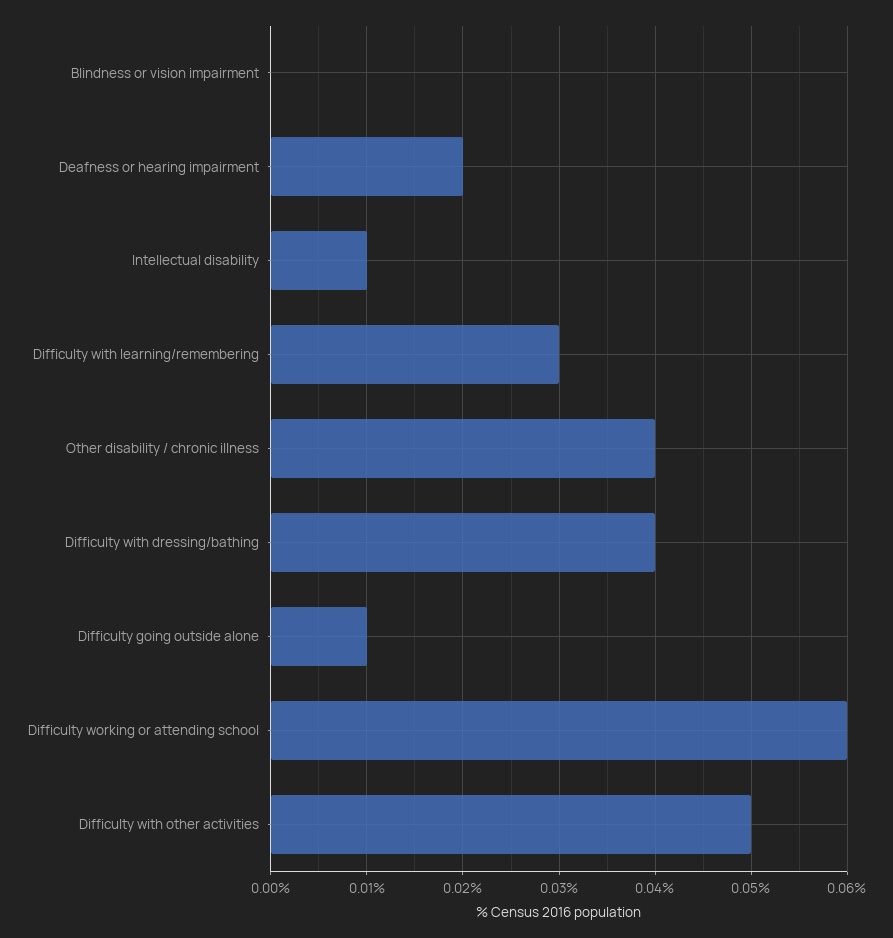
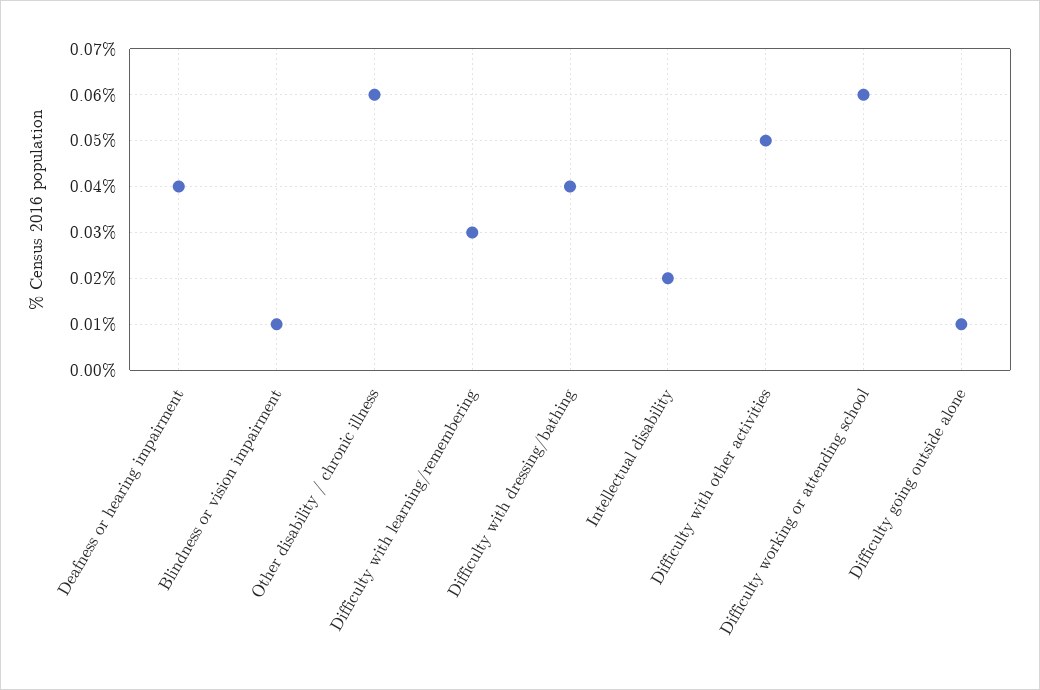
Blindness or vision impairment: 0 -> 0.01
Deafness or hearing impairment: 0.02 -> 0.04
Intellectual disability: 0.01 -> 0.02
Other disability / chronic illness: 0.04 -> 0.06

